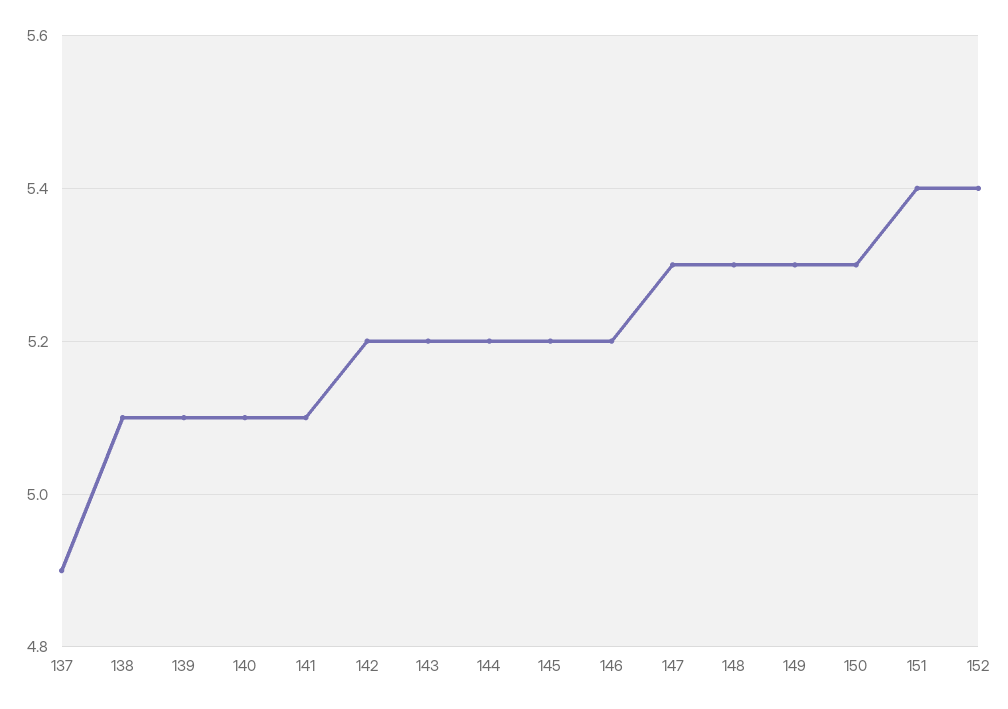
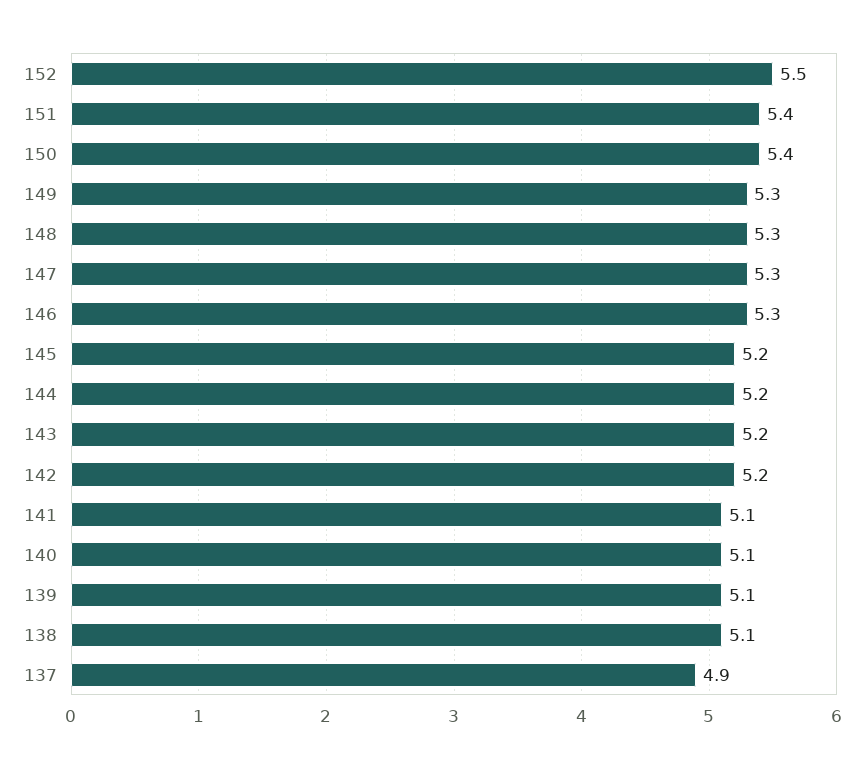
146: 5.2 -> 5.3
150: 5.3 -> 5.4
152: 5.4 -> 5.5

